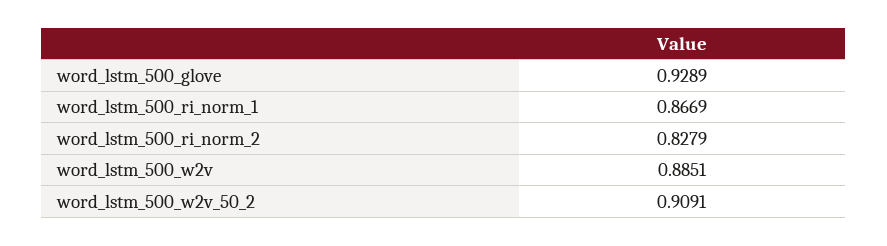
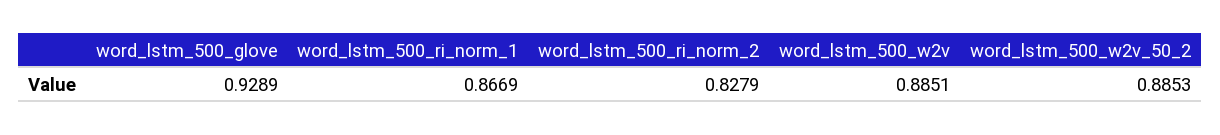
word_lstm_500_w2v_50_2: 0.9091 -> 0.8853

